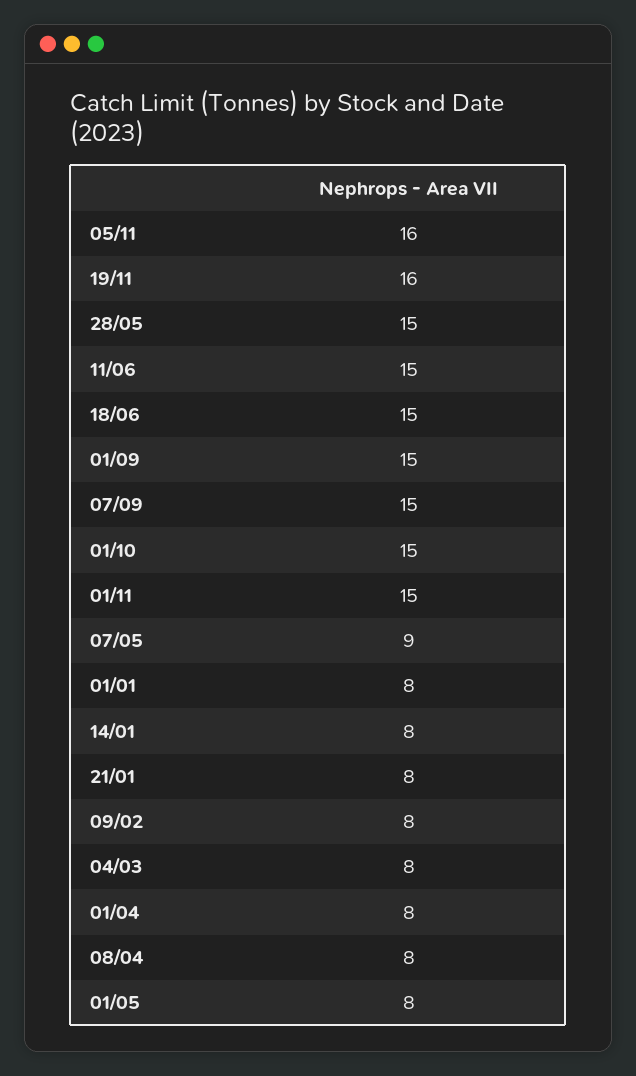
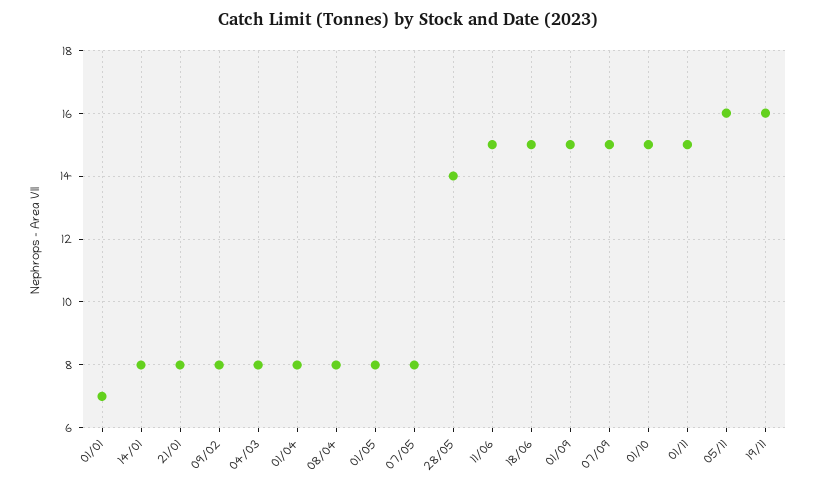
28/05: 15 -> 14
07/05: 9 -> 8
01/01: 8 -> 7

